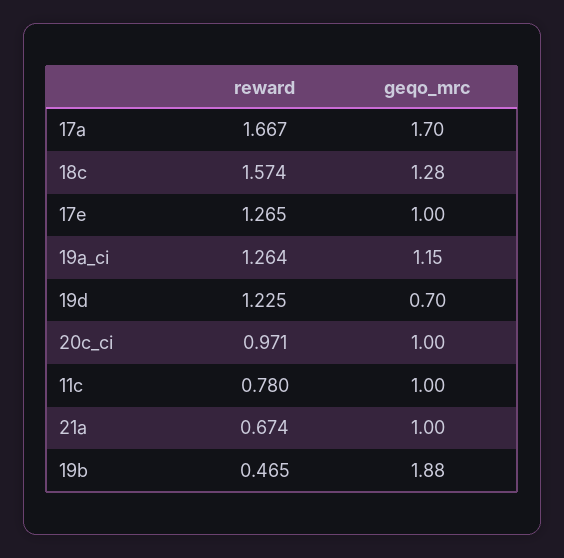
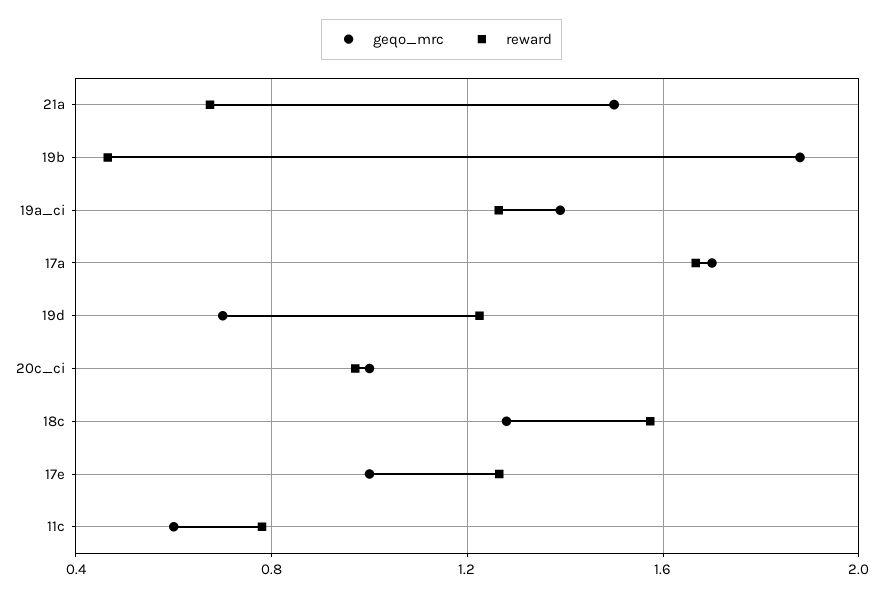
geqo_mrc, 19a_ci: 1.15 -> 1.4
geqo_mrc, 11c: 1 -> 0.6
geqo_mrc, 21a: 1 -> 1.5

